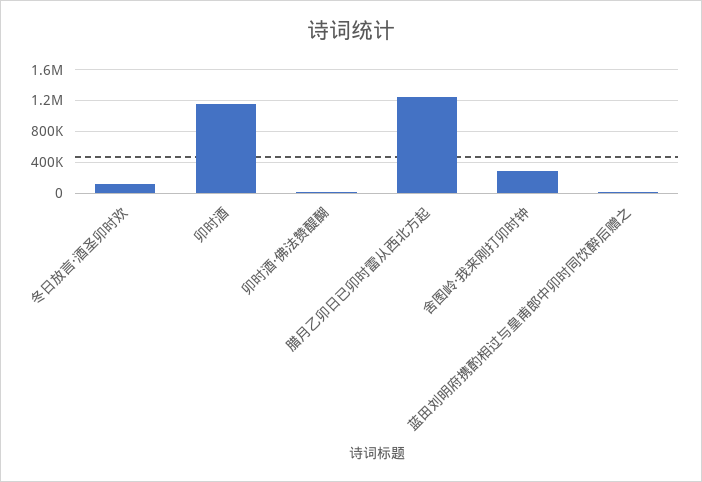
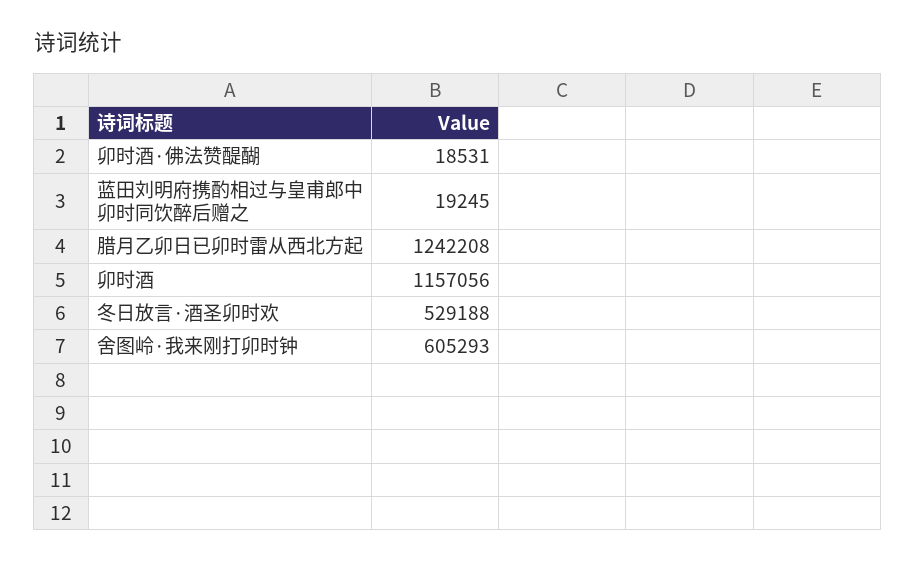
冬日放言·酒圣卯时欢: 100000 -> 529188
舍图岭·我来刚打卯时钟: 300000 -> 605293

